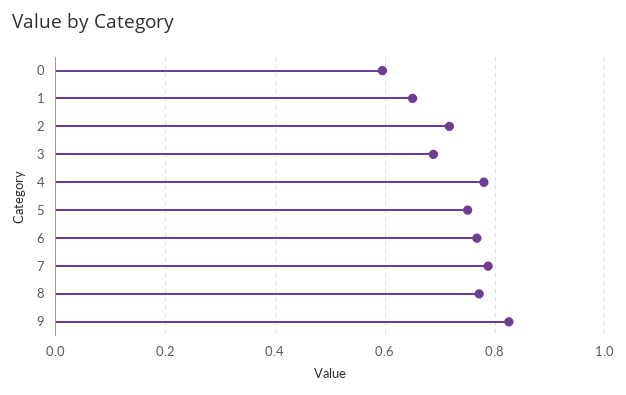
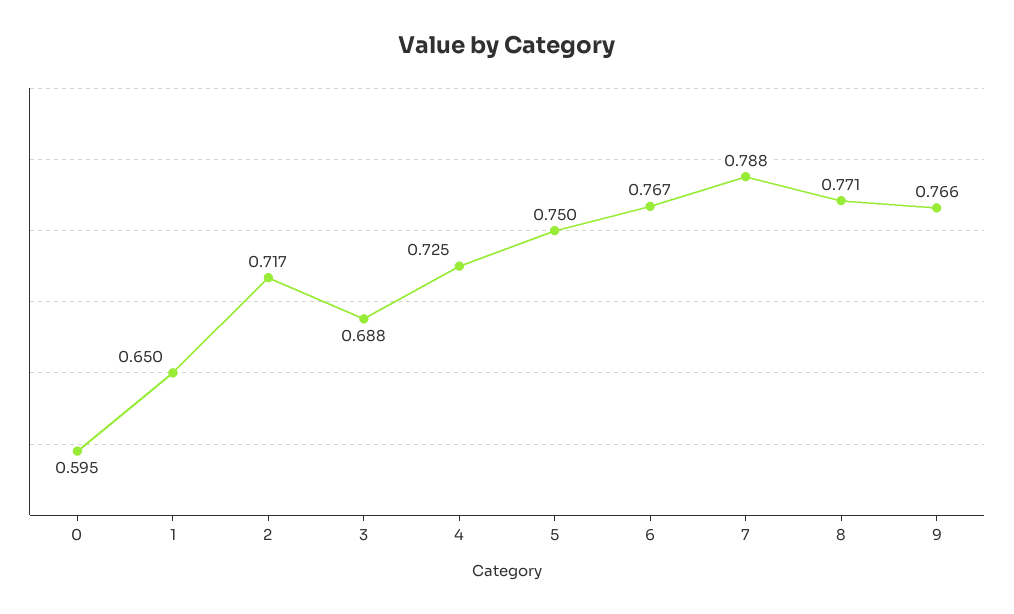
4: 0.78 -> 0.725
9: 0.82 -> 0.766

